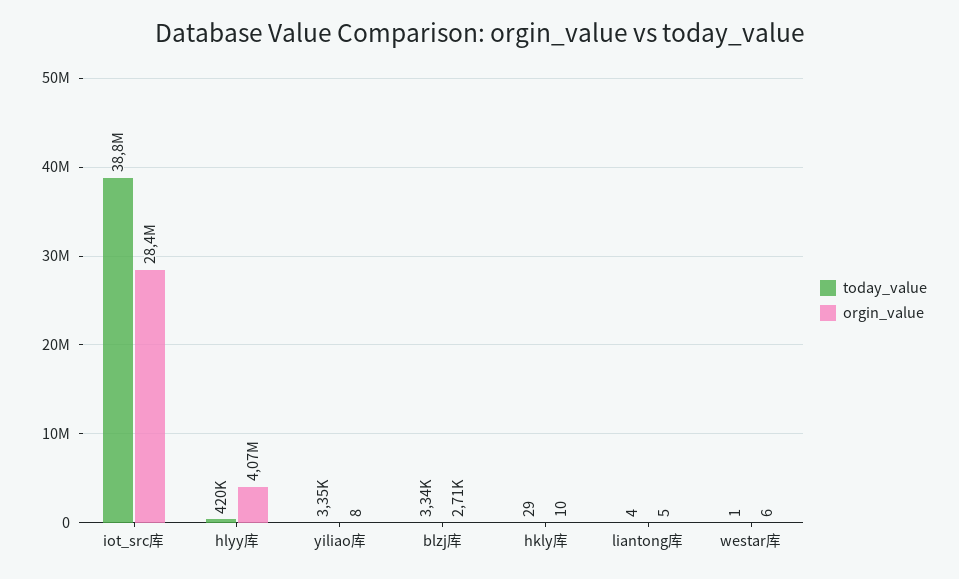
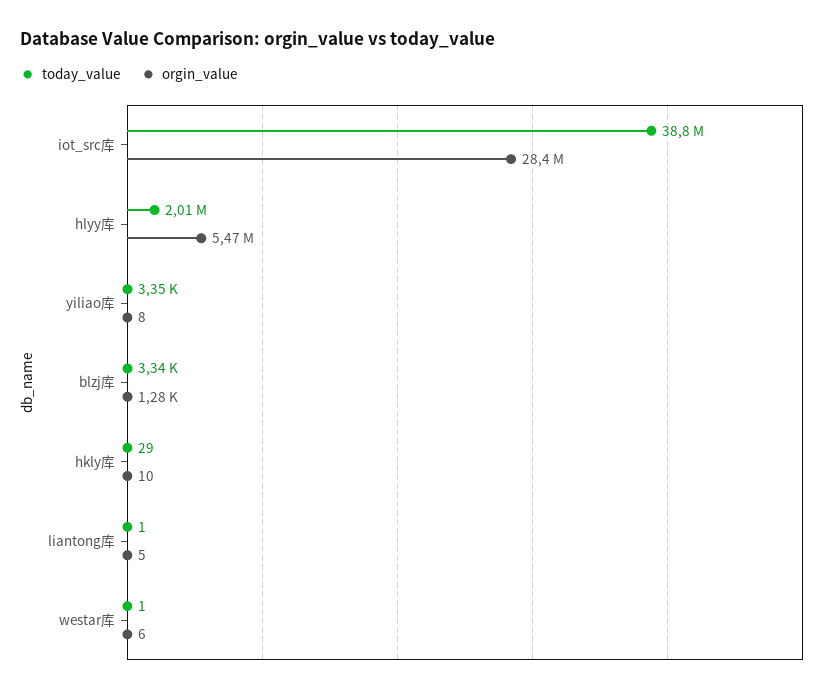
today_value, hlyy库: 420000 -> 2010000
orgin_value, hlyy库: 4070000 -> 5470000
orgin_value, blzj库: 2710 -> 1280
today_value, liantong库: 4 -> 1

